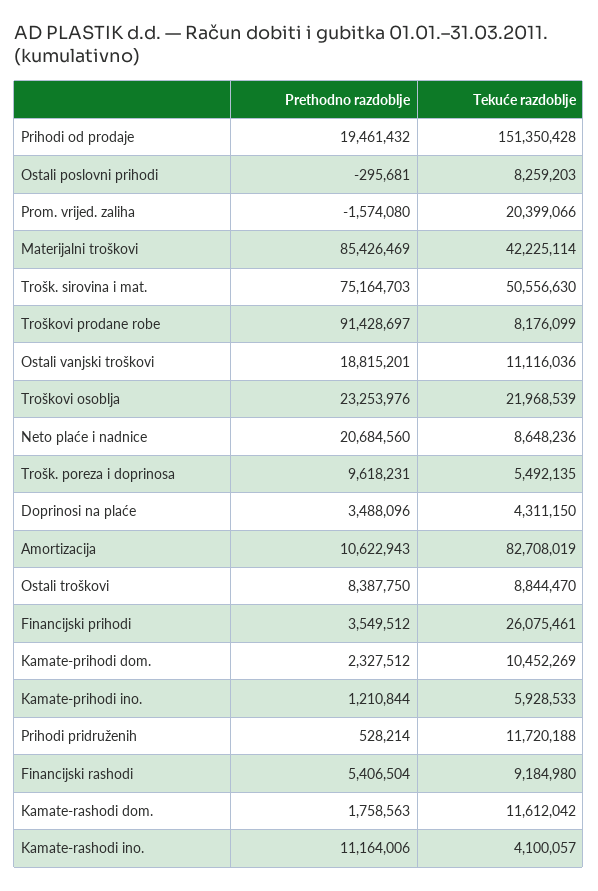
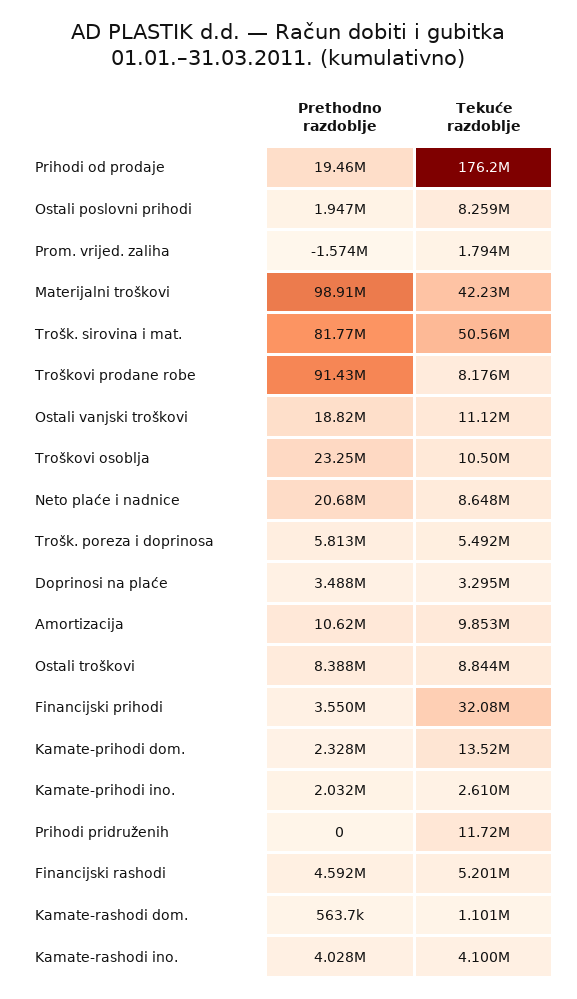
Tekuće razdoblje, Prihodi od prodaje: 151350428 -> 176200000
Prethodno razdoblje, Ostali poslovni prihodi: -295681 -> 1947000
Tekuće razdoblje, Prom. vrijed. zaliha: 20399066 -> 1794000
Prethodno razdoblje, Materijalni troškovi: 85426469 -> 98910000
Prethodno razdoblje, Trošk. sirovina i mat.: 75164703 -> 81770000
Tekuće razdoblje, Troškovi osoblja: 21968539 -> 10500000
Prethodno razdoblje, Trošk. poreza i doprinosa: 9618231 -> 5813000
Tekuće razdoblje, Doprinosi na plaće: 4311150 -> 3295000
Tekuće razdoblje, Amortizacija: 82708019 -> 9853000
Tekuće razdoblje, Financijski prihodi: 26075461 -> 32080000
Tekuće razdoblje, Kamate-prihodi dom.: 10452269 -> 13520000
Prethodno razdoblje, Kamate-prihodi ino.: 1210844 -> 2032000
Tekuće razdoblje, Kamate-prihodi ino.: 5928533 -> 2610000
Prethodno razdoblje, Prihodi pridruženih: 528214 -> 0
Prethodno razdoblje, Financijski rashodi: 5406504 -> 4592000
Tekuće razdoblje, Financijski rashodi: 9184980 -> 5201000
Prethodno razdoblje, Kamate-rashodi dom.: 1758563 -> 563700
Tekuće razdoblje, Kamate-rashodi dom.: 11612042 -> 1101000
Prethodno razdoblje, Kamate-rashodi ino.: 11164006 -> 4028000

